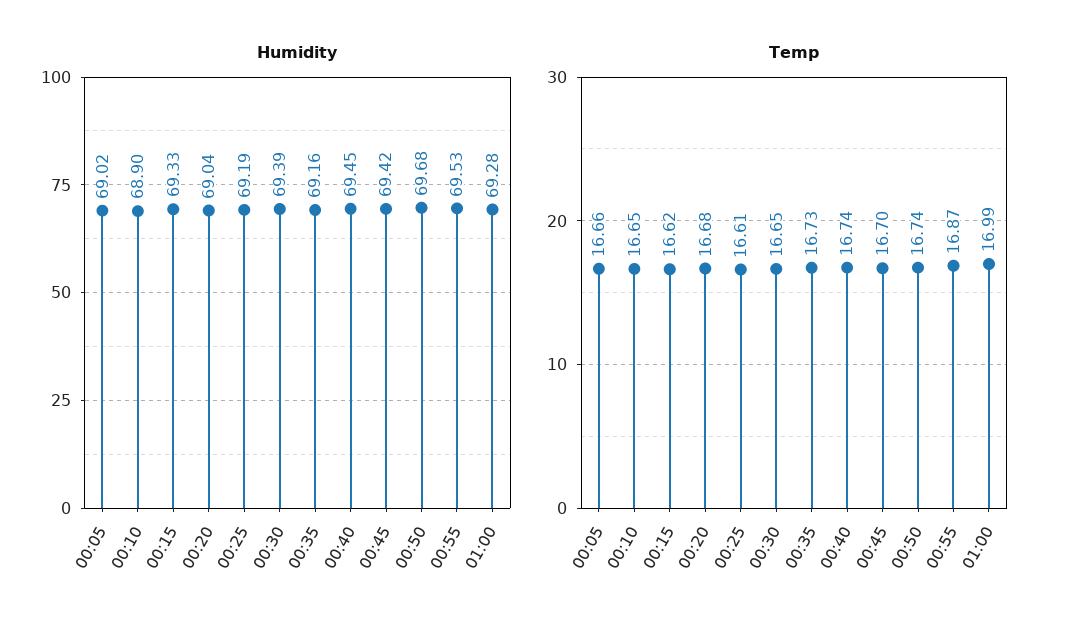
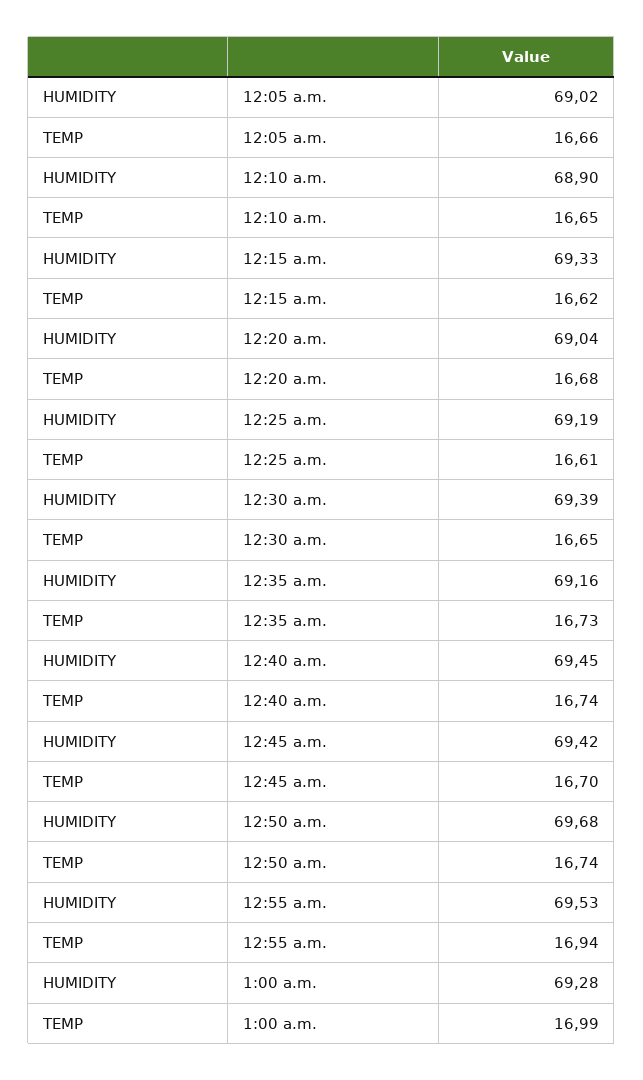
Temp, 00:55: 16.87 -> 16.94

